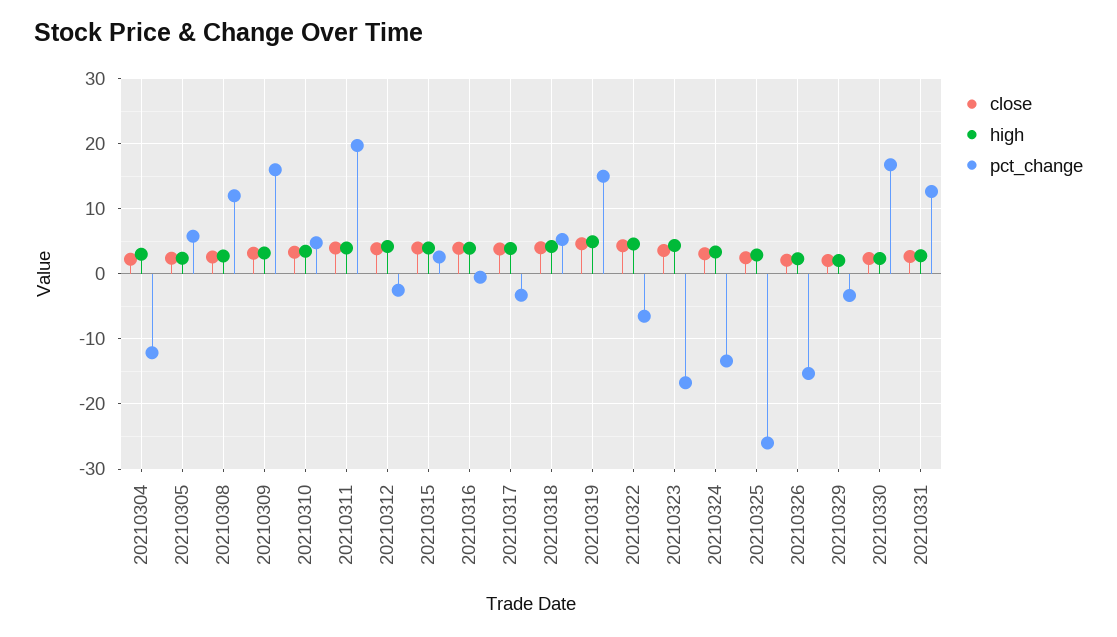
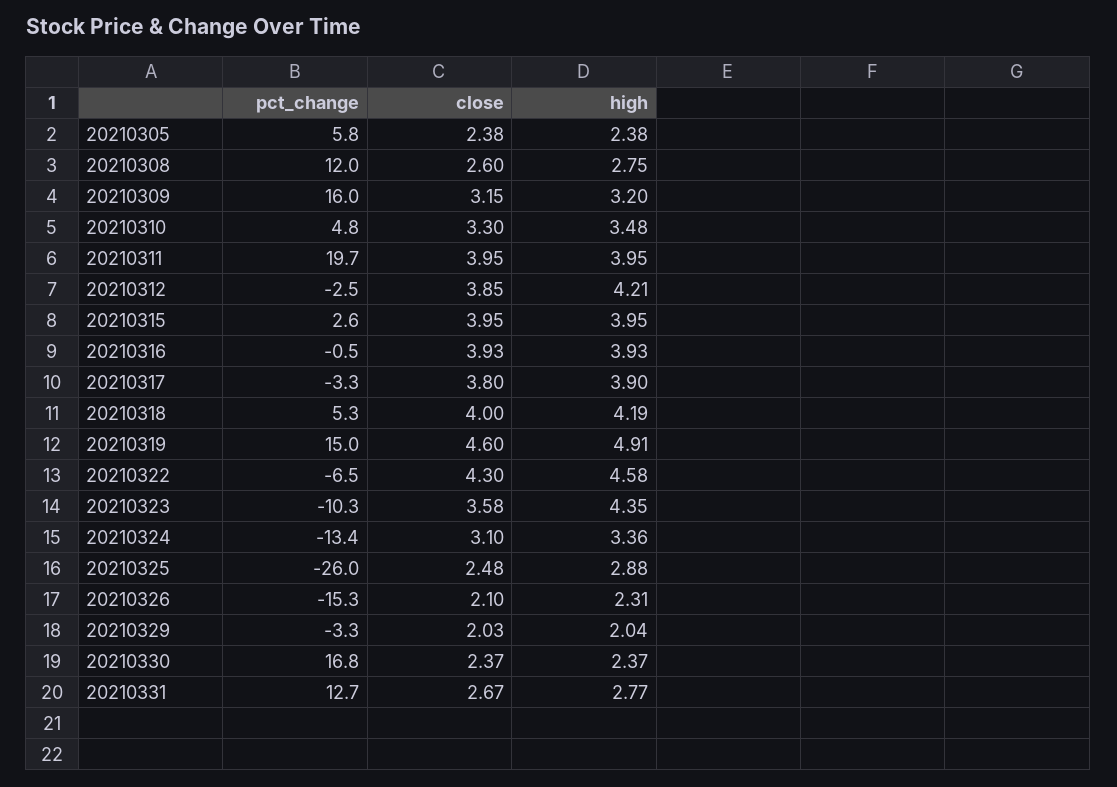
close, 20210304: 2 -> none
high, 20210304: 3 -> none
pct_change, 20210304: -12 -> none
pct_change, 20210323: -17 -> -10.3

